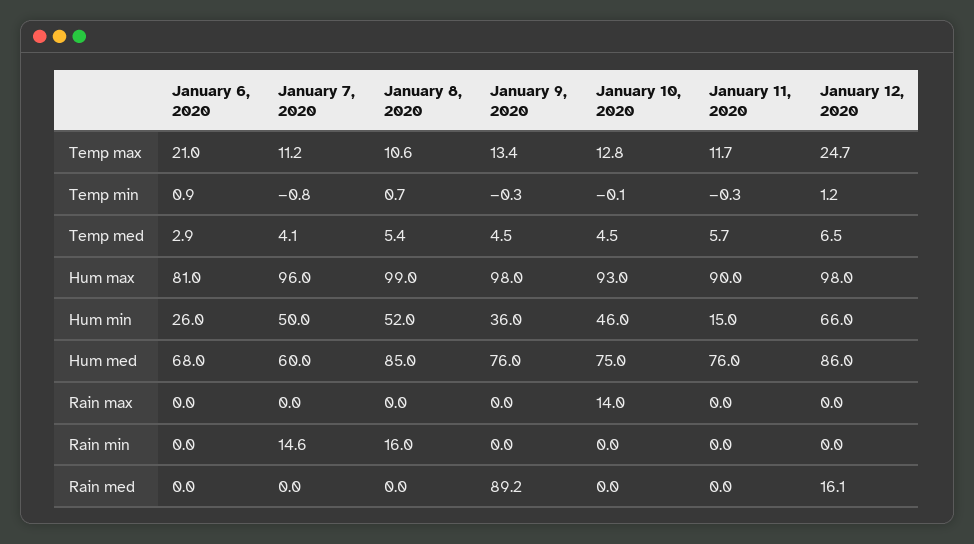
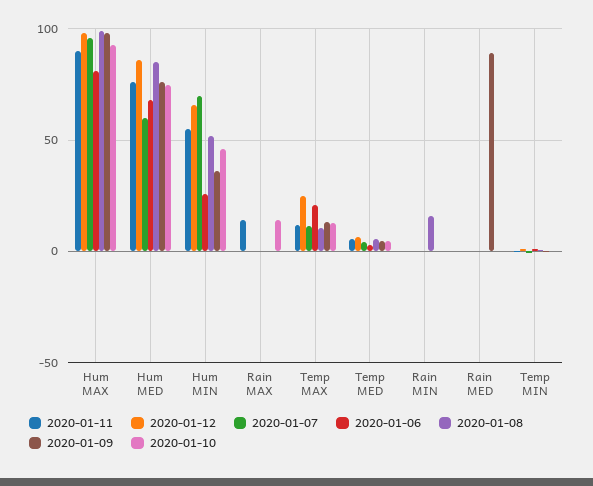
January 7, 2020, Hum min: 50 -> 70
January 11, 2020, Hum min: 15 -> 55
January 11, 2020, Rain max: 0 -> 15
January 7, 2020, Rain min: 14.6 -> 0
January 12, 2020, Rain med: 16.1 -> 0

